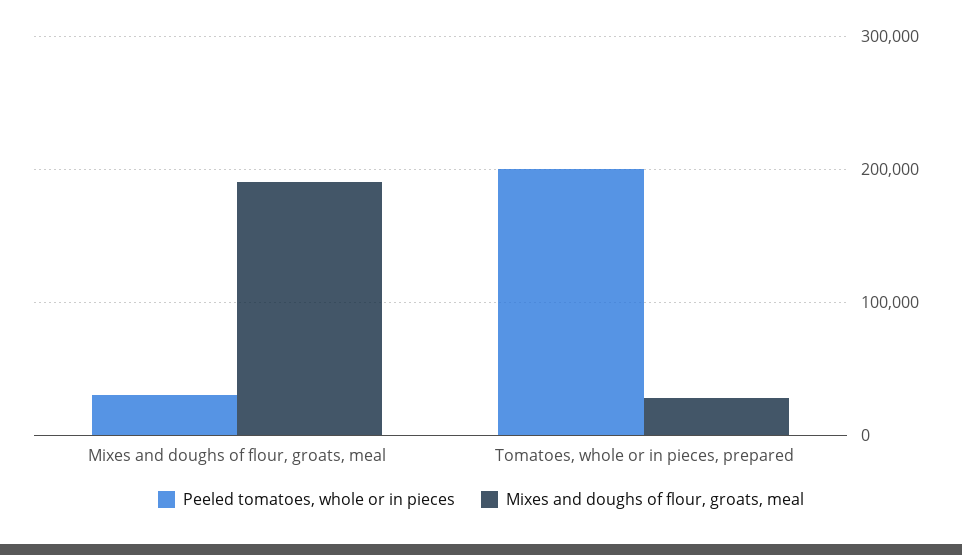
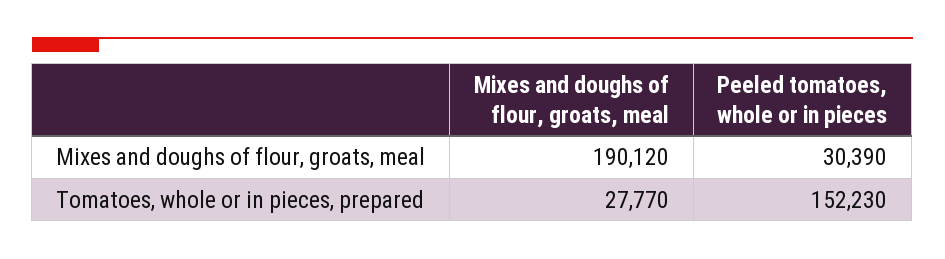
Peeled tomatoes, whole or in pieces, Tomatoes, whole or in pieces, prepared: 200000 -> 152230

